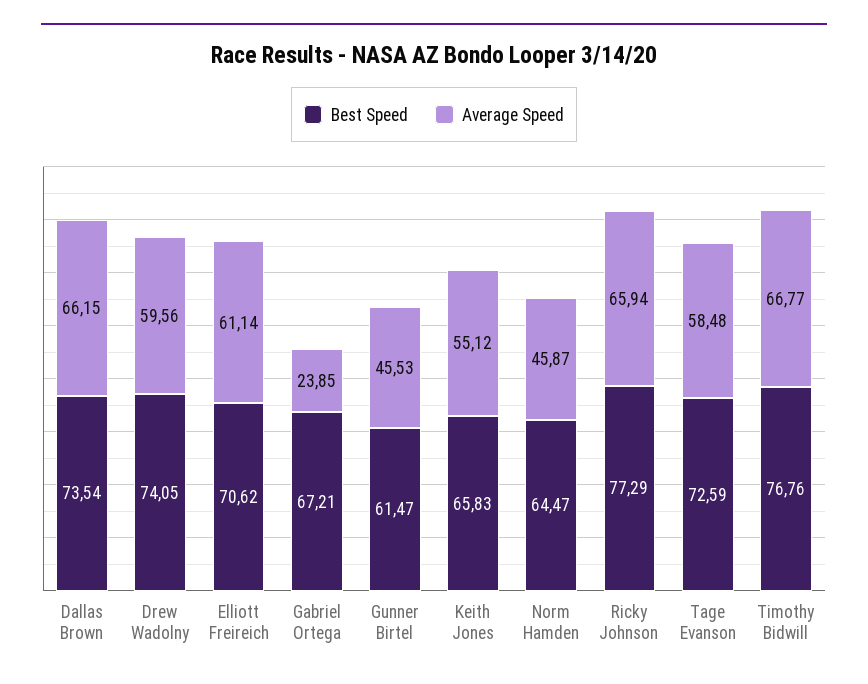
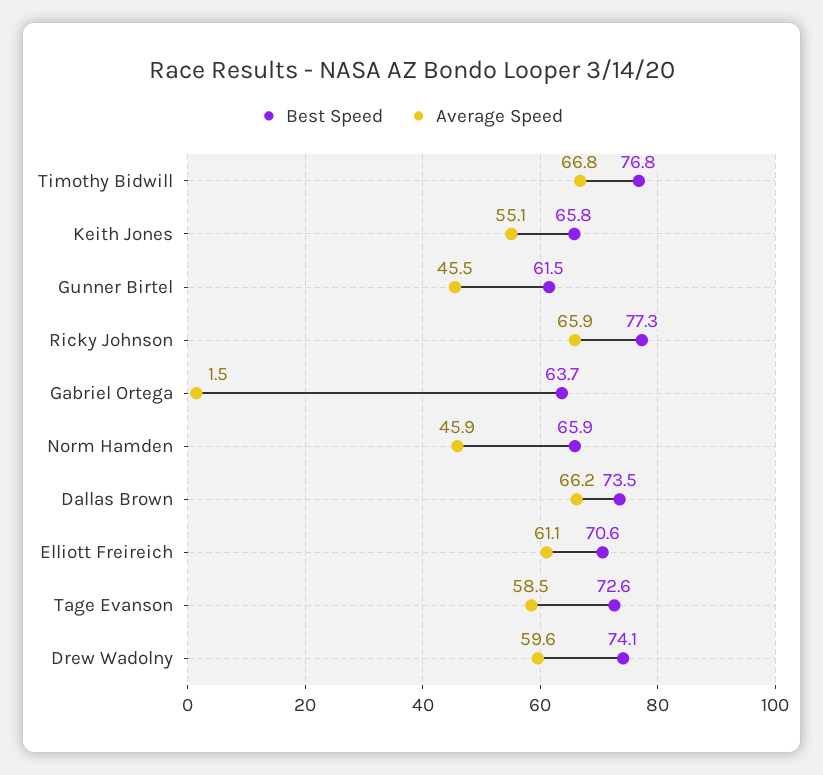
Best Speed, Gabriel Ortega: 67.21 -> 63.7
Average Speed, Gabriel Ortega: 23.85 -> 1.5
Best Speed, Norm Hamden: 64.47 -> 65.9

